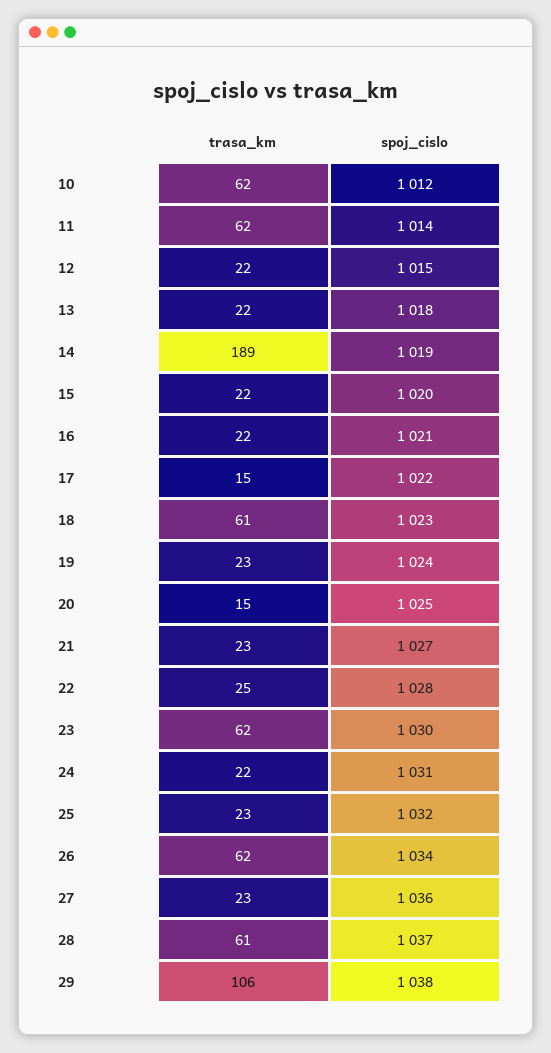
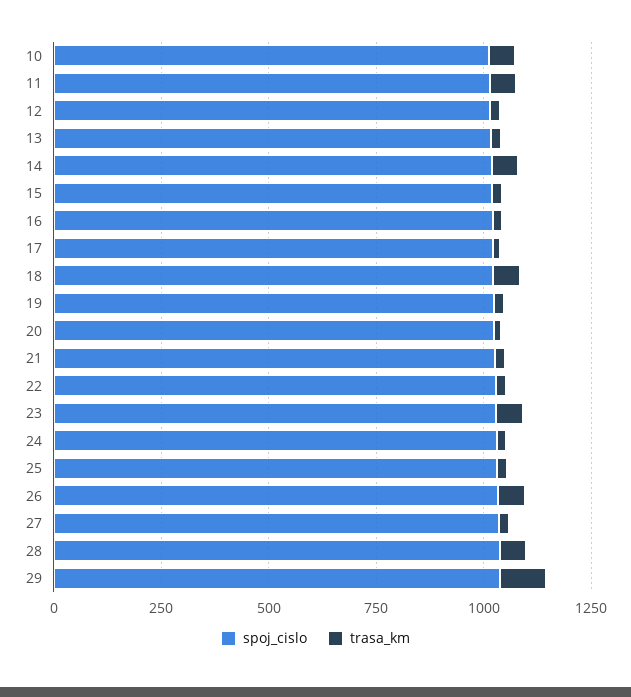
trasa_km, 14: 189 -> 50

